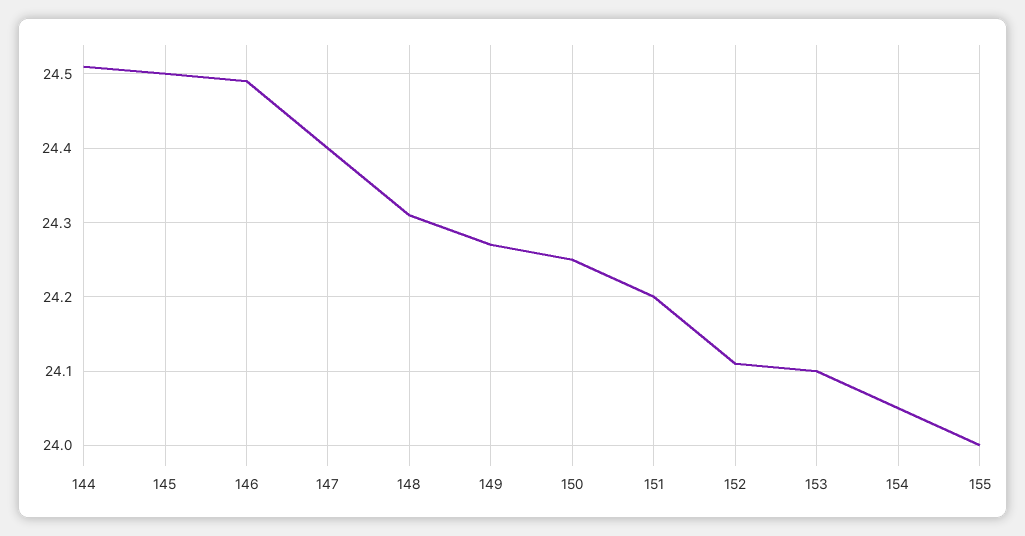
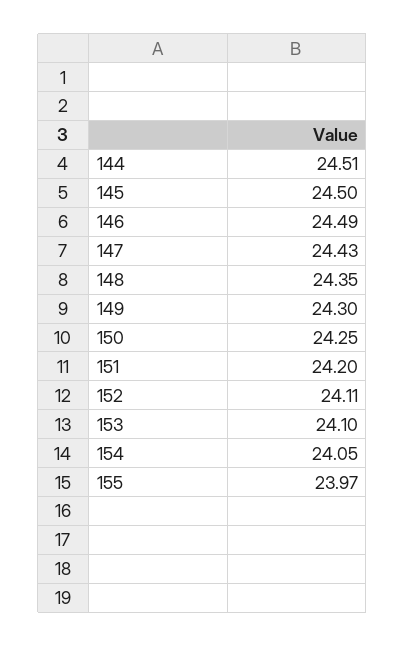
147: 24.4 -> 24.43
148: 24.31 -> 24.35
149: 24.27 -> 24.3
155: 24 -> 23.97

